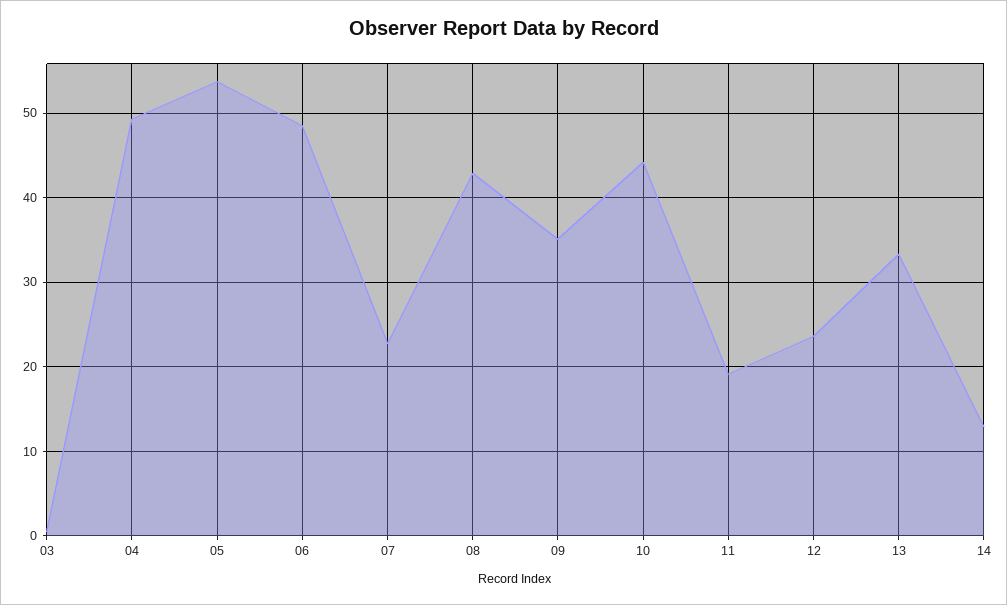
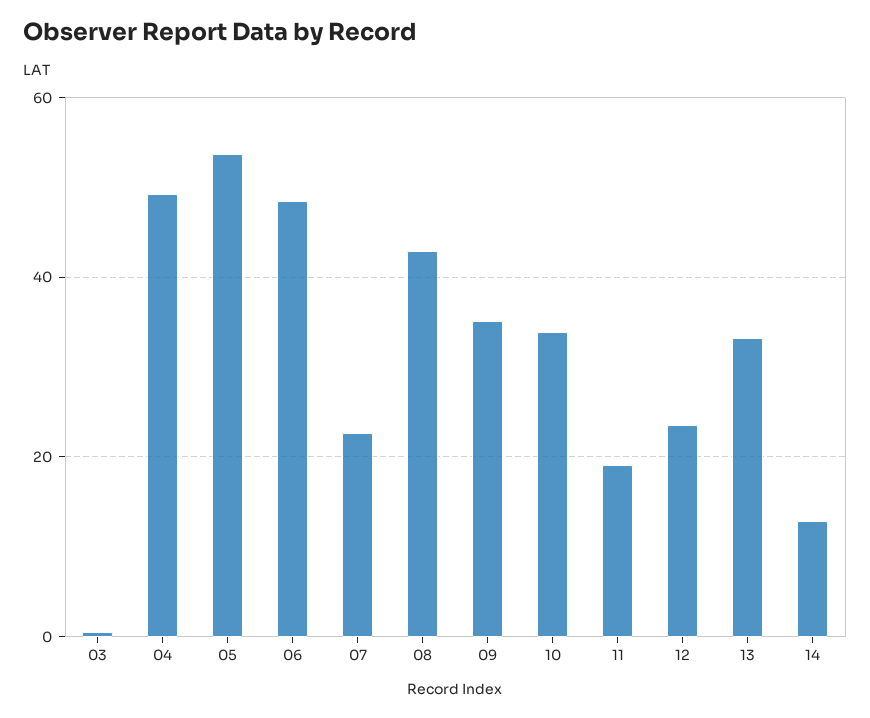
10: 44 -> 34

